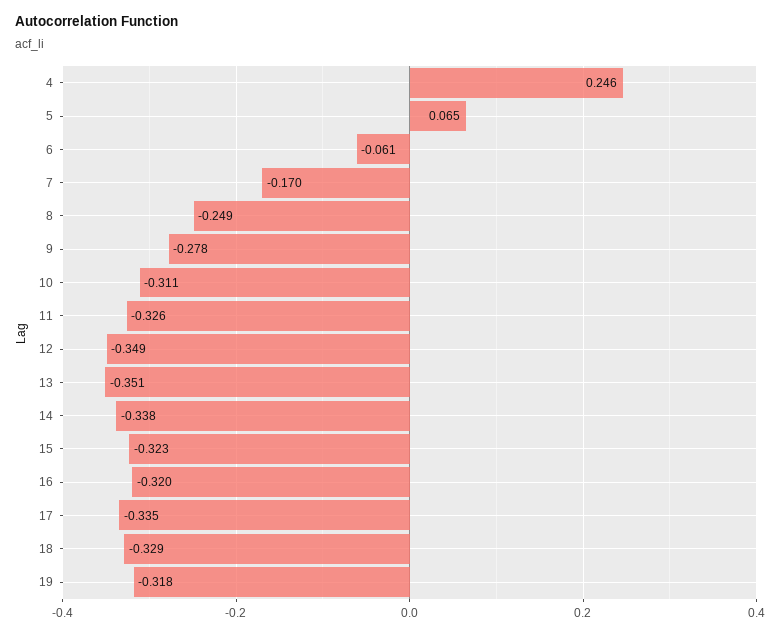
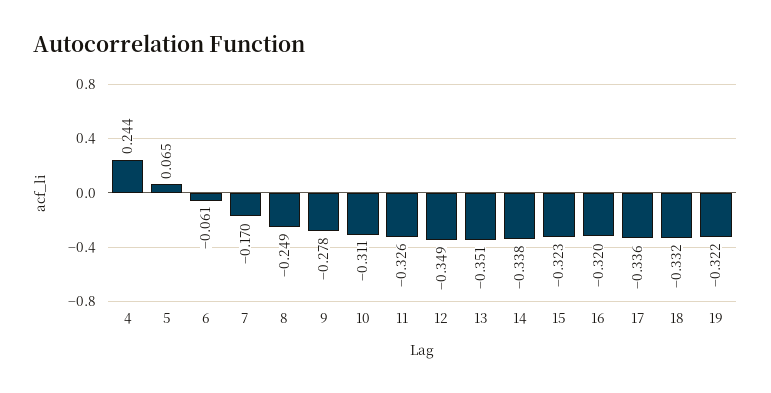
4: 0.246 -> 0.244
17: -0.335 -> -0.336
18: -0.329 -> -0.332
19: -0.318 -> -0.322

